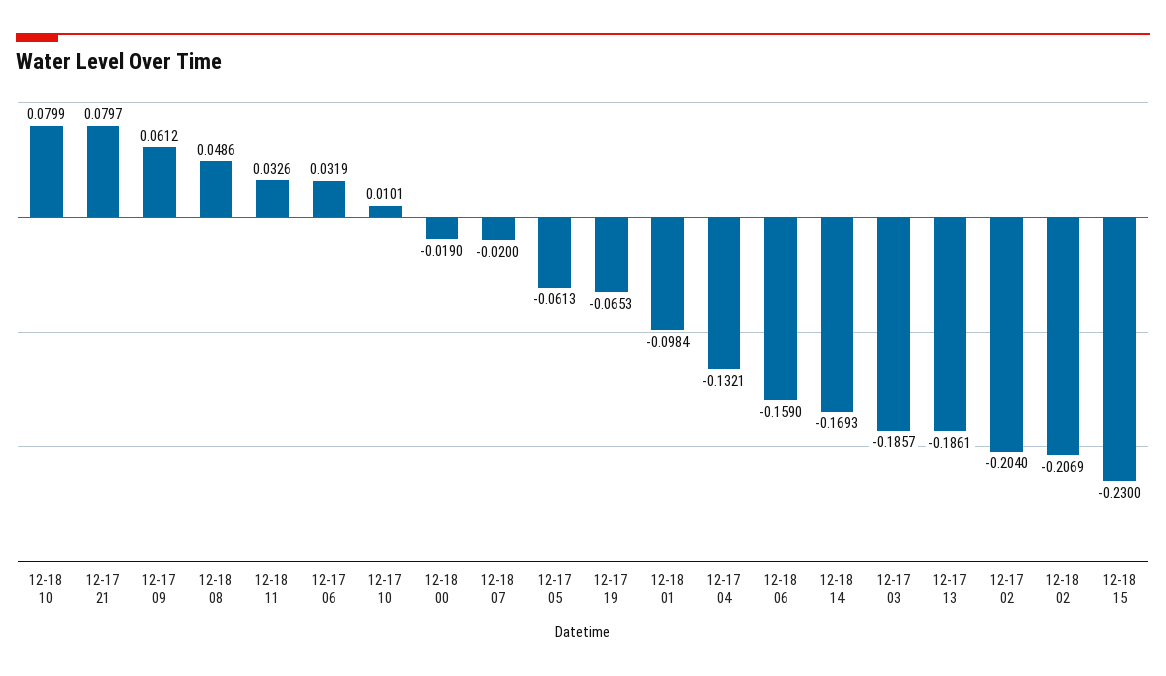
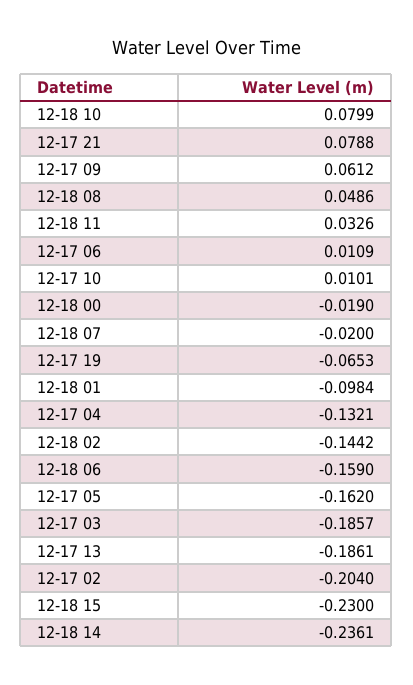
12-17 21: 0.0797 -> 0.0788
12-17 06: 0.0319 -> 0.0109
12-17 05: -0.0613 -> -0.162
12-18 14: -0.1693 -> -0.2361
12-18 02: -0.2069 -> -0.1442

